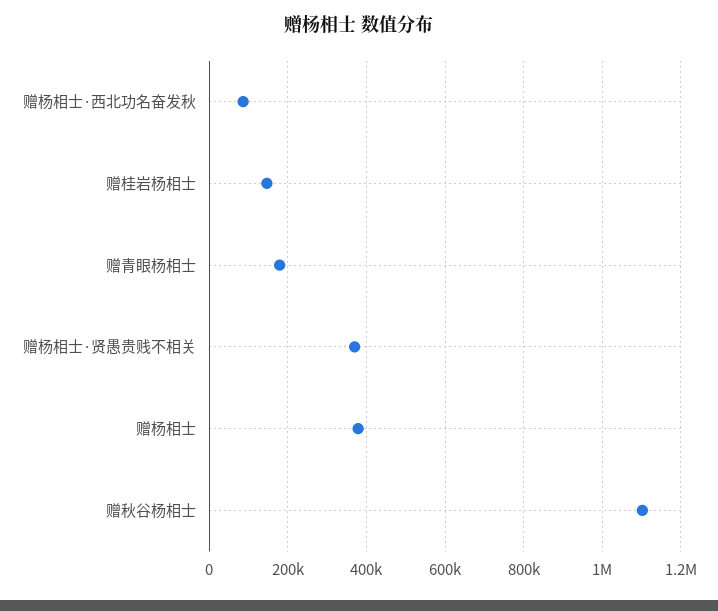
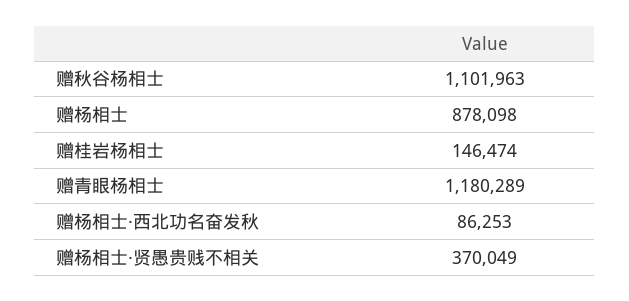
赠青眼杨相士: 180000 -> 1180289
赠杨相士: 380000 -> 878098

